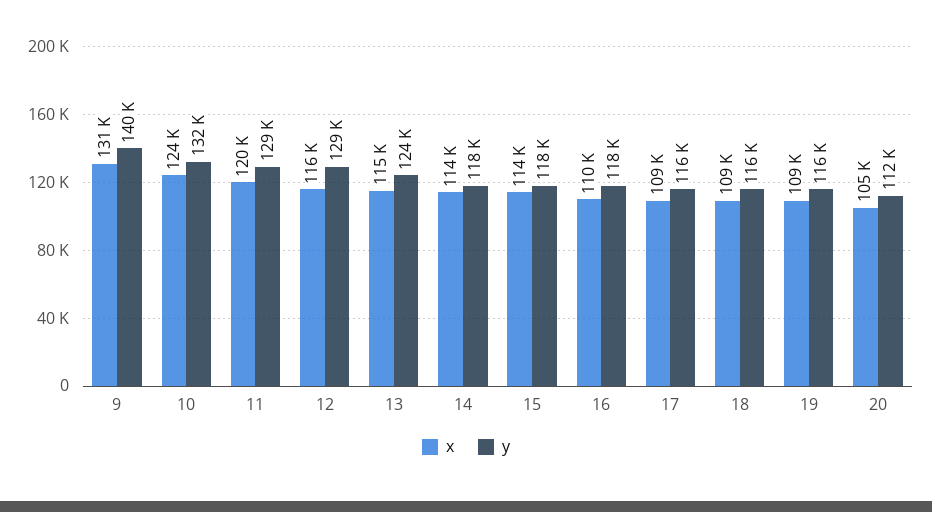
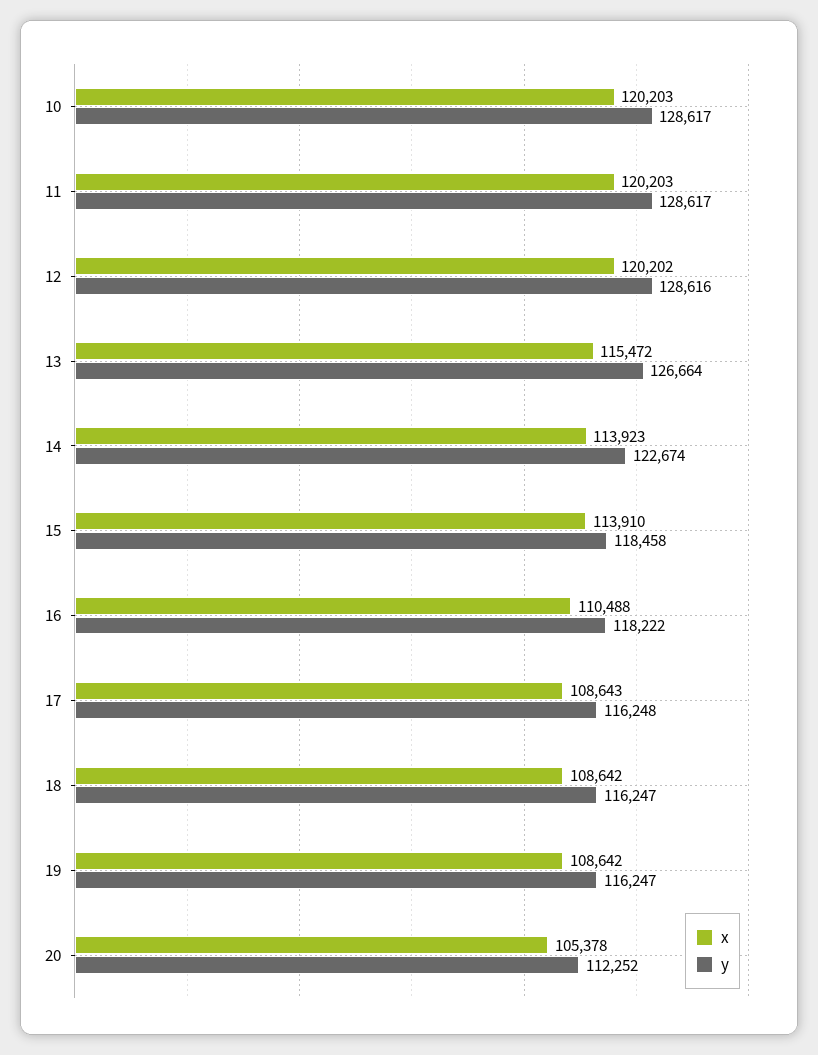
x, 9: 131000 -> none
y, 9: 140000 -> none
x, 10: 124000 -> 120203
y, 10: 132000 -> 128617
x, 12: 116000 -> 120202
y, 13: 124000 -> 126664
y, 14: 118000 -> 122674

